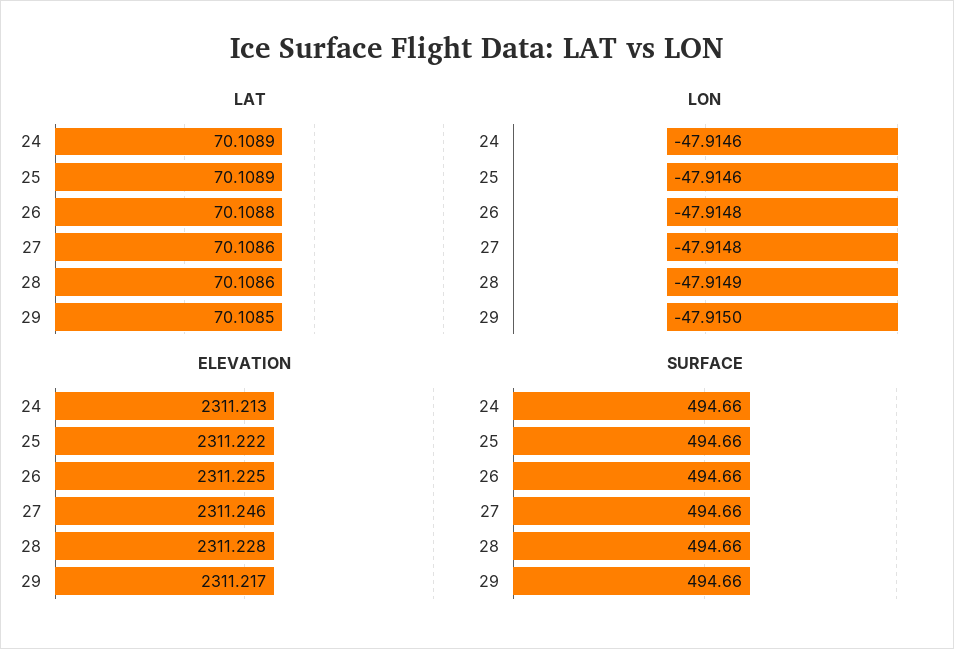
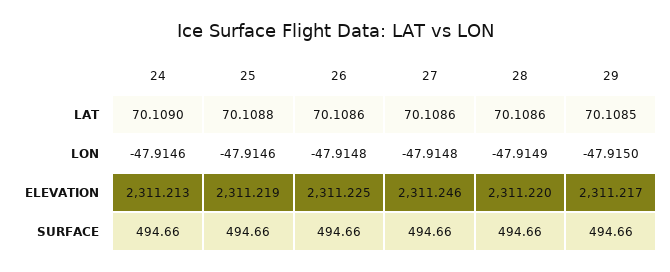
LAT, 24: 70.1089 -> 70.109
LAT, 25: 70.1089 -> 70.1088
LAT, 26: 70.1088 -> 70.1086
ELEVATION, 25: 2311.222 -> 2311.219
ELEVATION, 28: 2311.228 -> 2311.22

